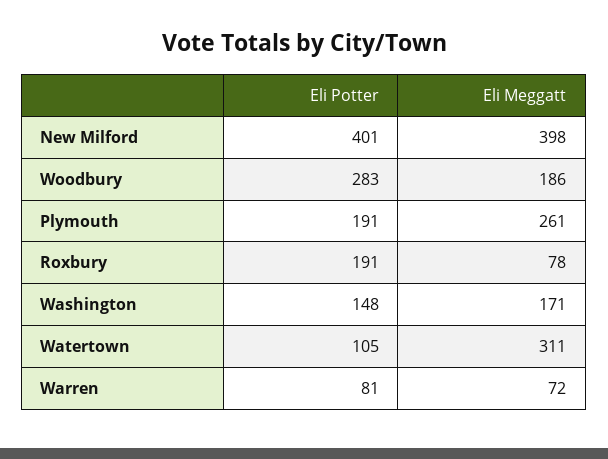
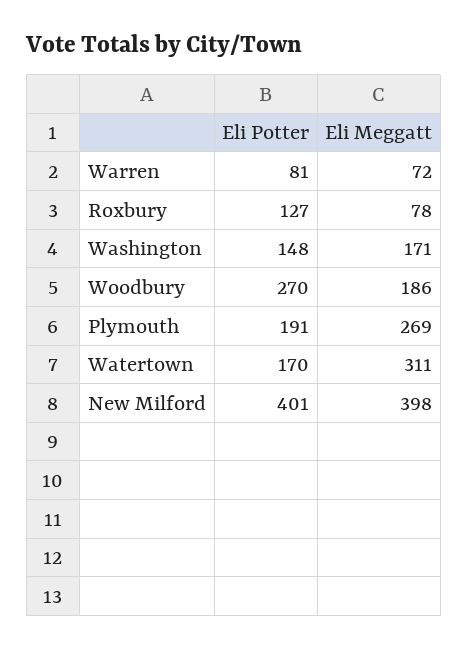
Eli Potter, Woodbury: 283 -> 270
Eli Meggatt, Plymouth: 261 -> 269
Eli Potter, Roxbury: 191 -> 127
Eli Potter, Watertown: 105 -> 170

